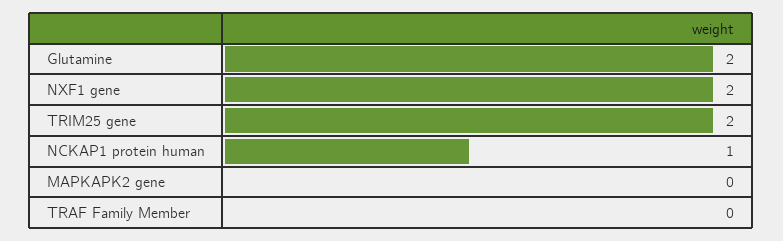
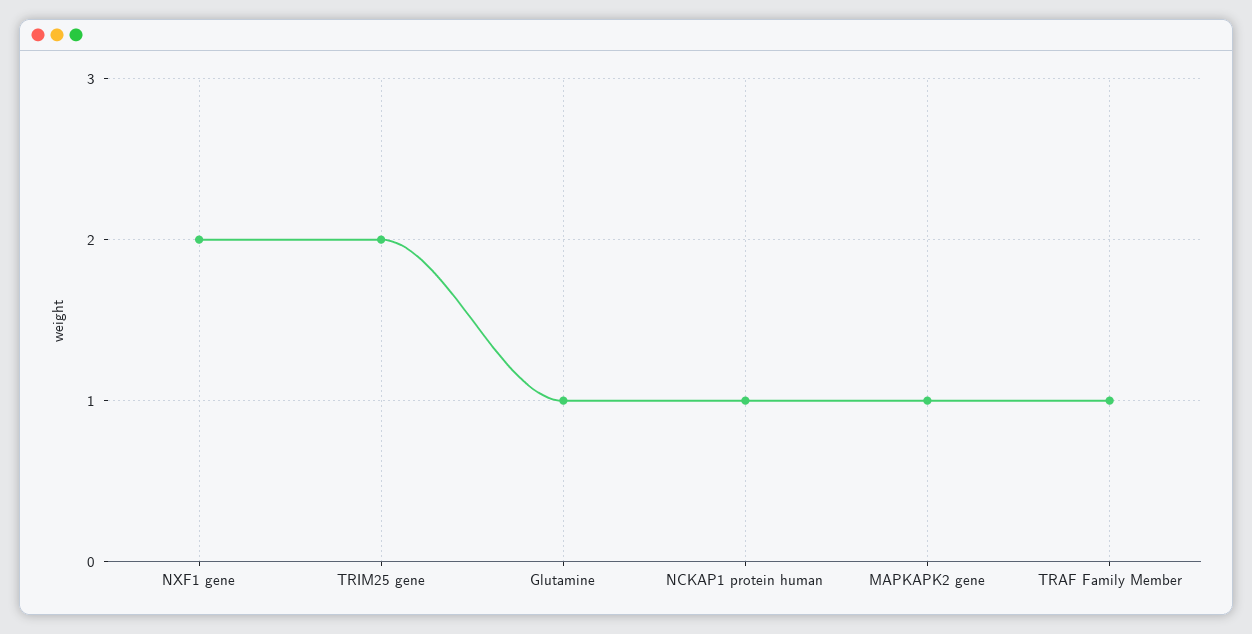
Glutamine: 2 -> 1
MAPKAPK2 gene: 0 -> 1
TRAF Family Member: 0 -> 1

